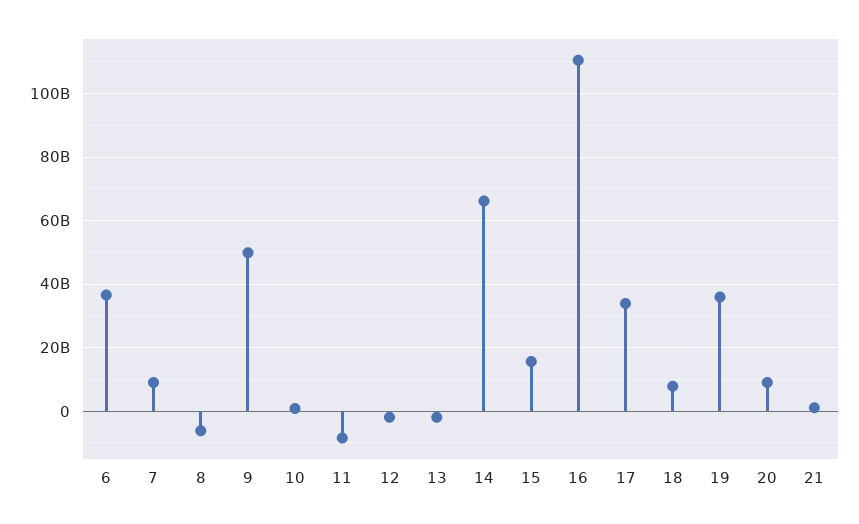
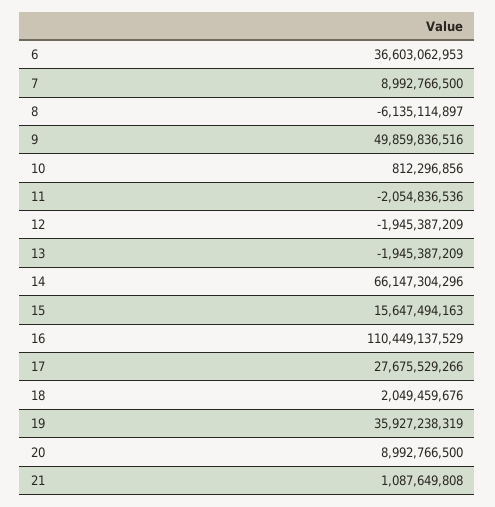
11: -8000000000 -> -2054836536
17: 34000000000 -> 27675529266
18: 8000000000 -> 2049459676

